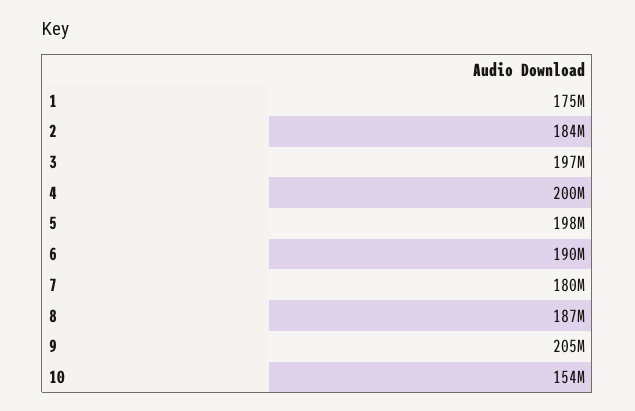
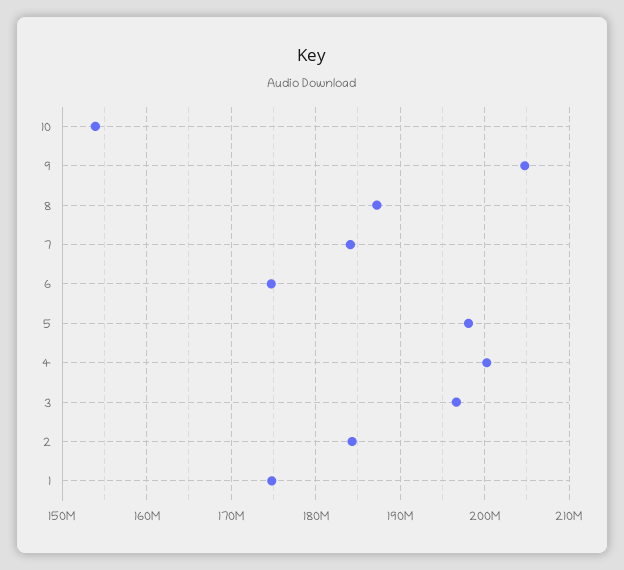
6: 190000000 -> 175000000
7: 180000000 -> 184000000

